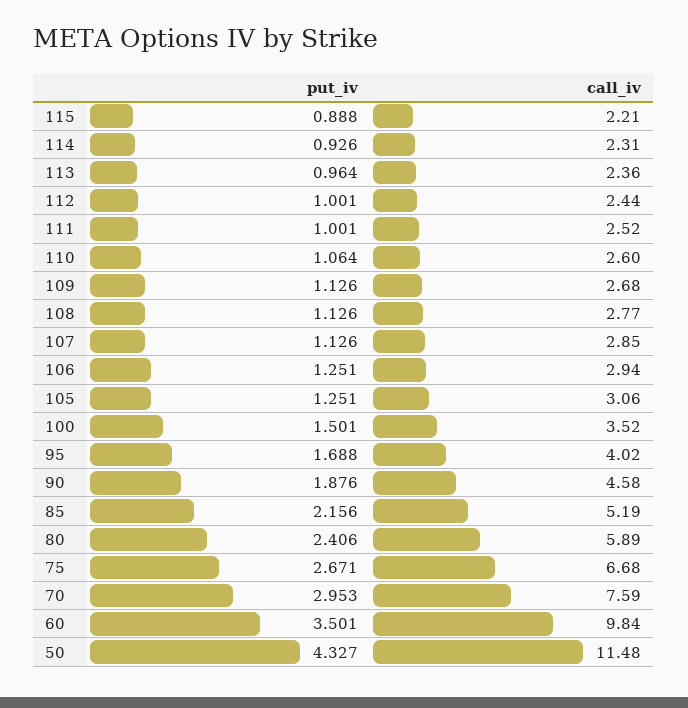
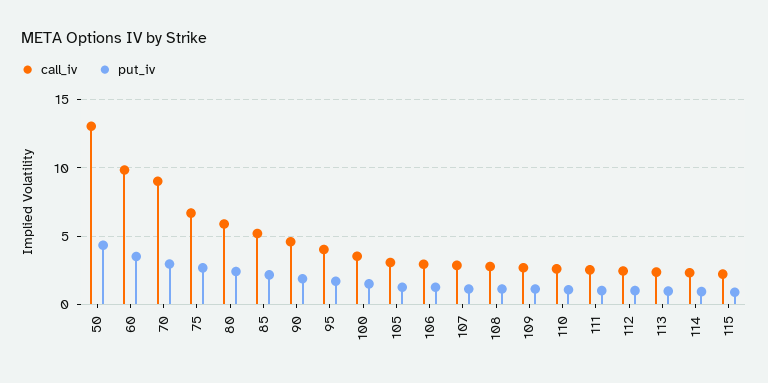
call_iv, 70: 7.59 -> 9
call_iv, 50: 11.48 -> 13

